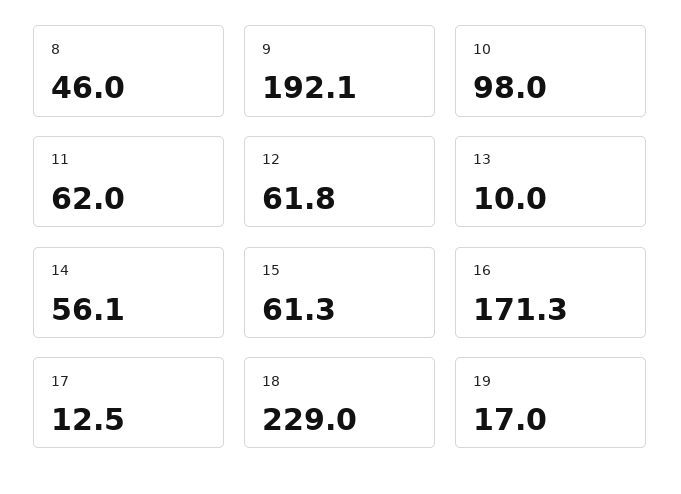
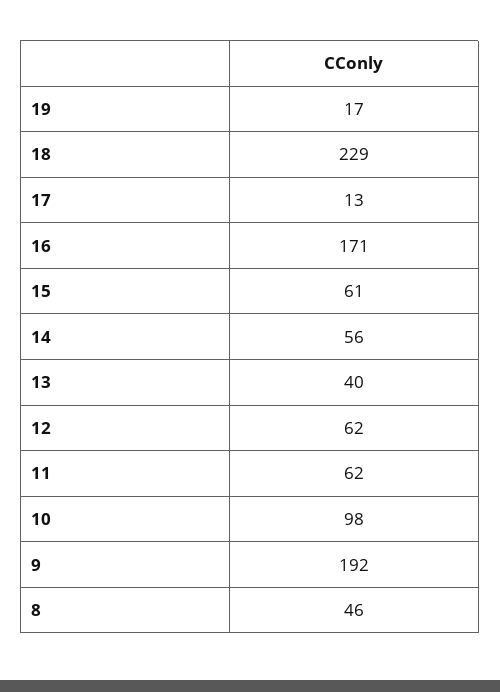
13: 10 -> 40

